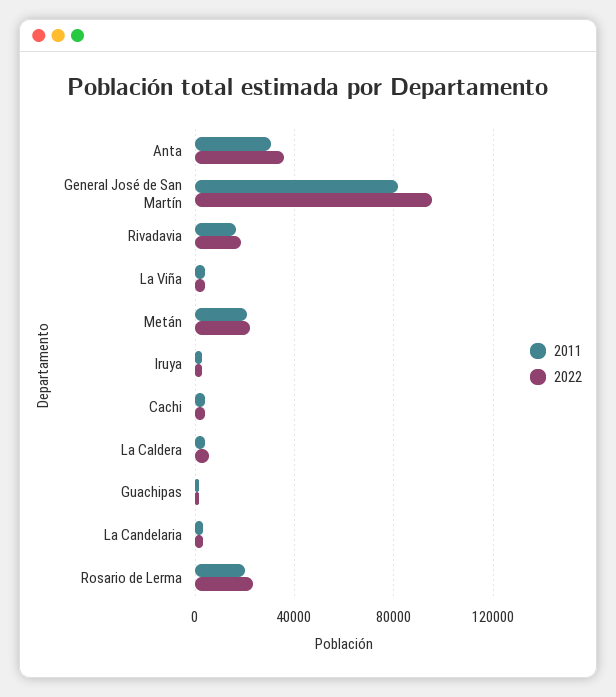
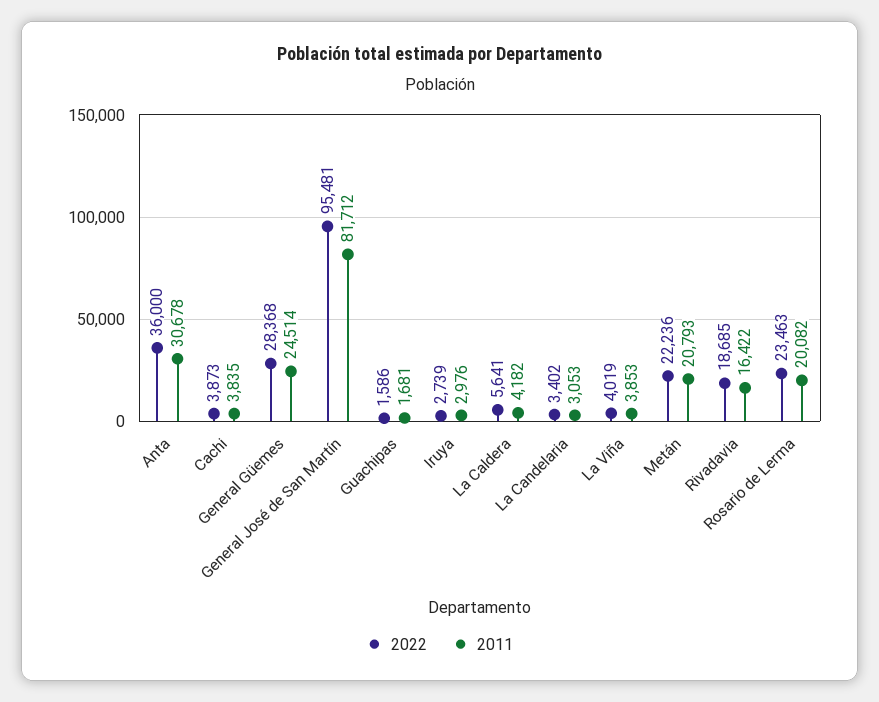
2022, General Güemes: none -> 28368
2011, General Güemes: none -> 24514

